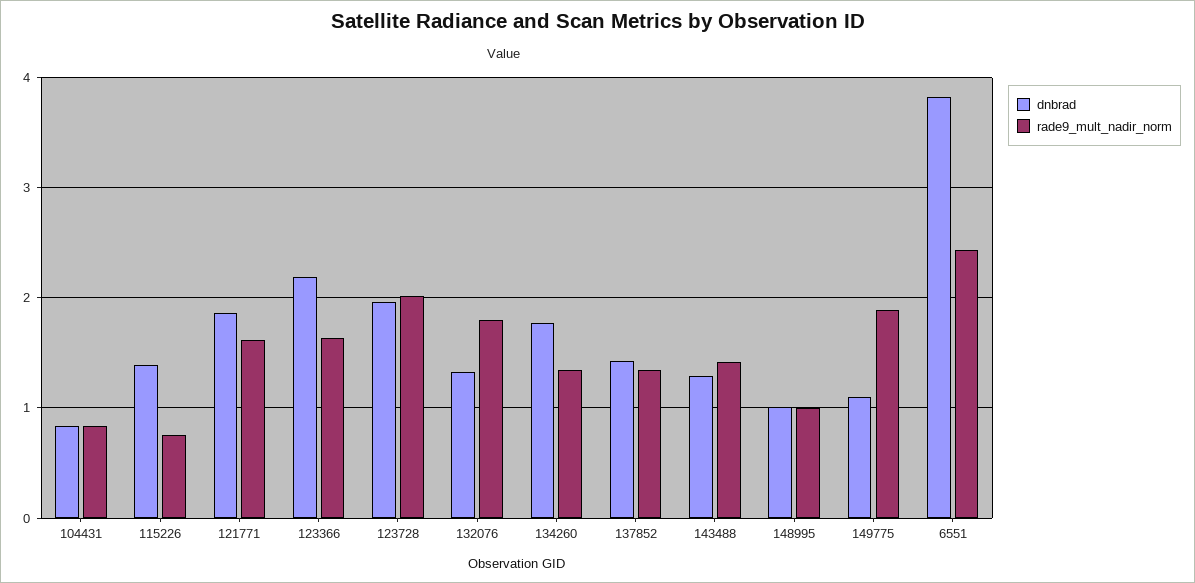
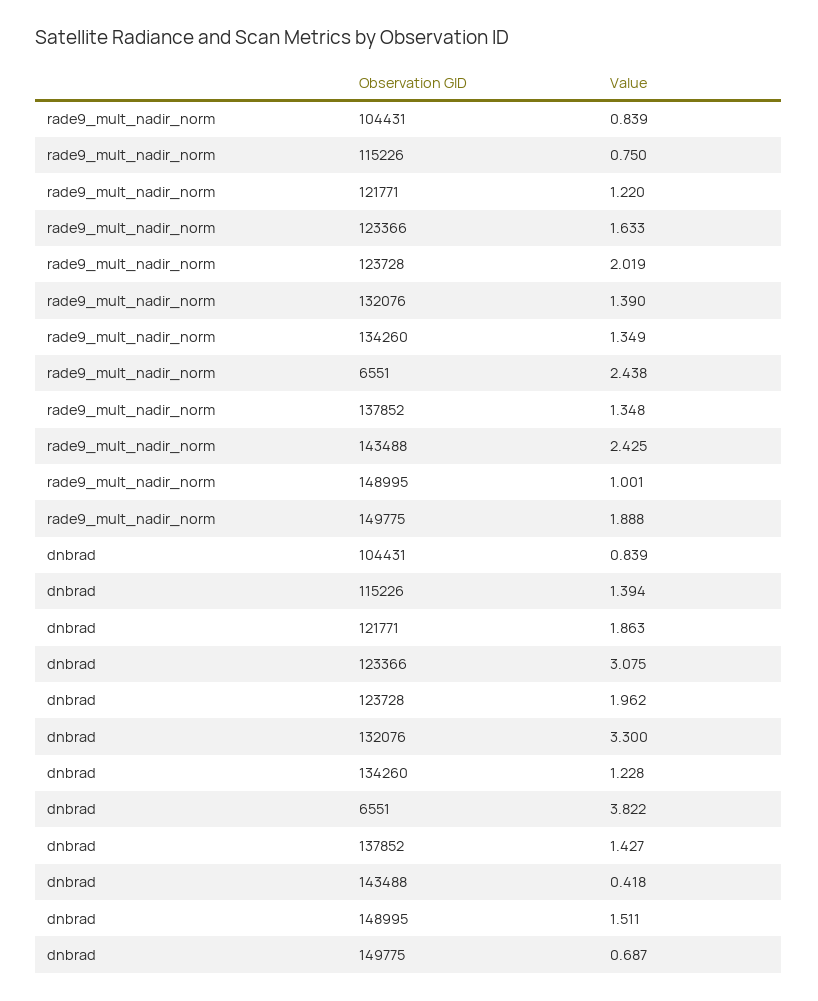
rade9_mult_nadir_norm, 121771: 1.6 -> 1.22
dnbrad, 123366: 2.2 -> 3.075
dnbrad, 132076: 1.3 -> 3.3
rade9_mult_nadir_norm, 132076: 1.8 -> 1.39
dnbrad, 134260: 1.8 -> 1.228
dnbrad, 143488: 1.3 -> 0.418
rade9_mult_nadir_norm, 143488: 1.4 -> 2.425
dnbrad, 148995: 1 -> 1.511
dnbrad, 149775: 1.1 -> 0.687

